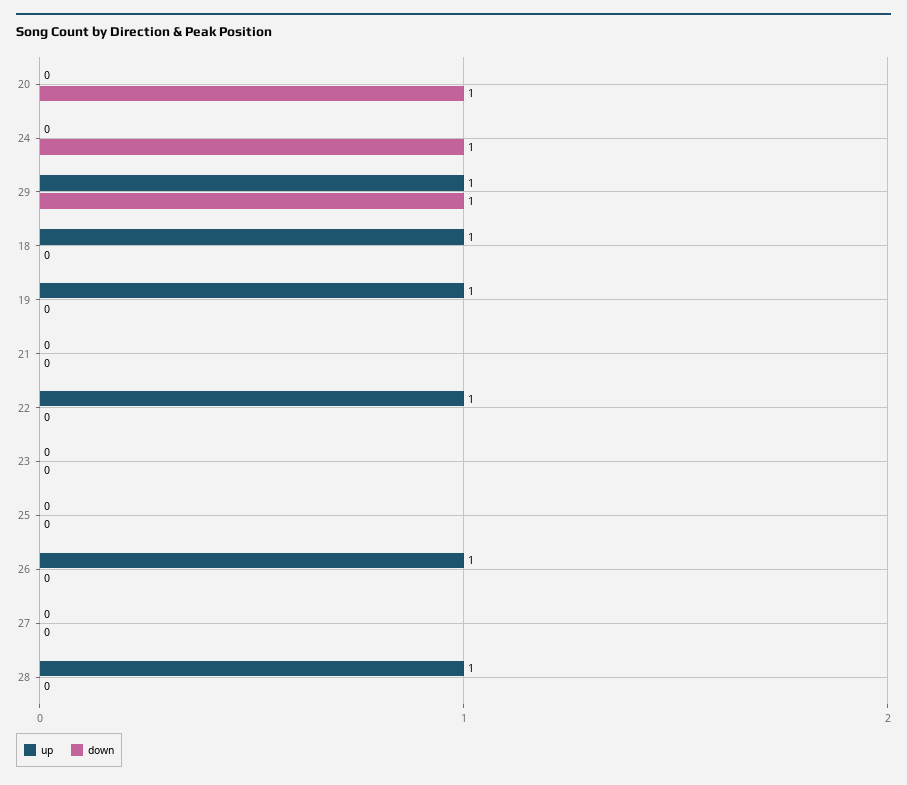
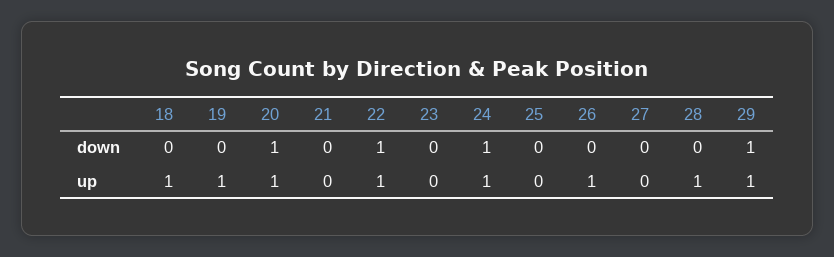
up, 20: 0 -> 1
up, 24: 0 -> 1
down, 22: 0 -> 1

